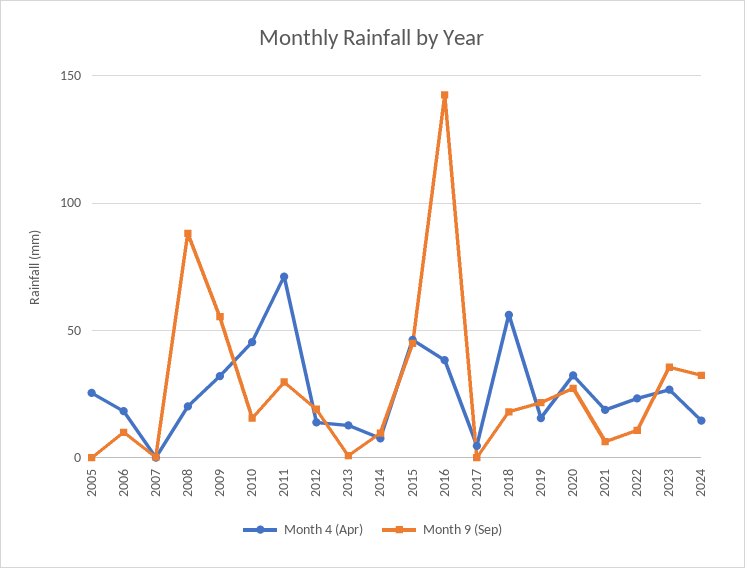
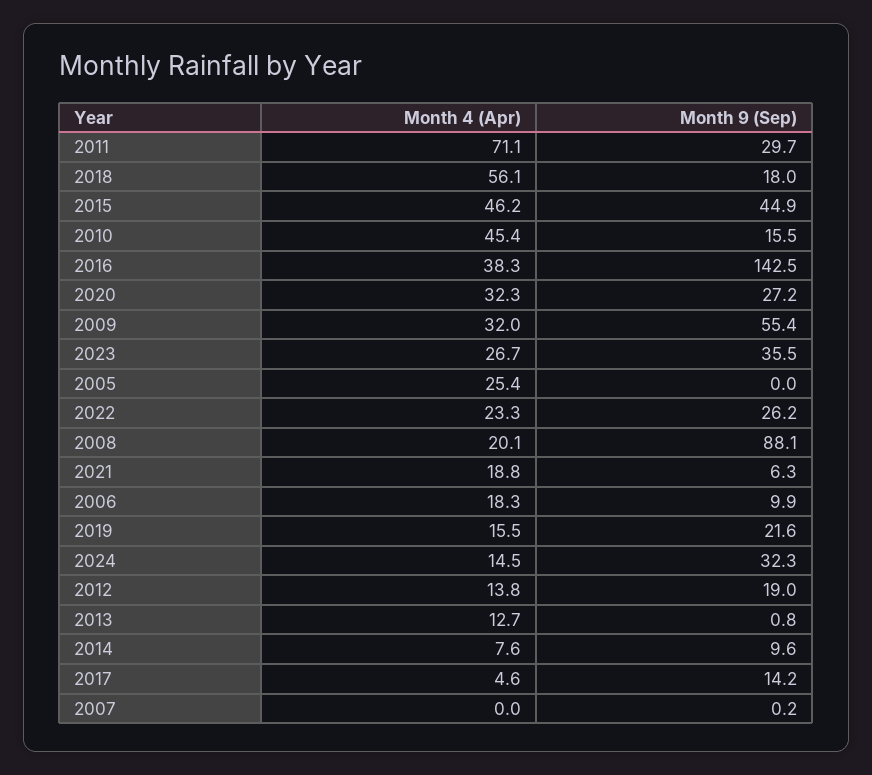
Month 9 (Sep), 2017: 0 -> 14.2
Month 9 (Sep), 2022: 10 -> 26.2

